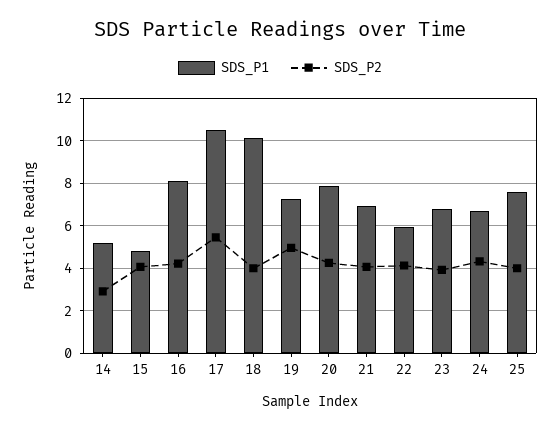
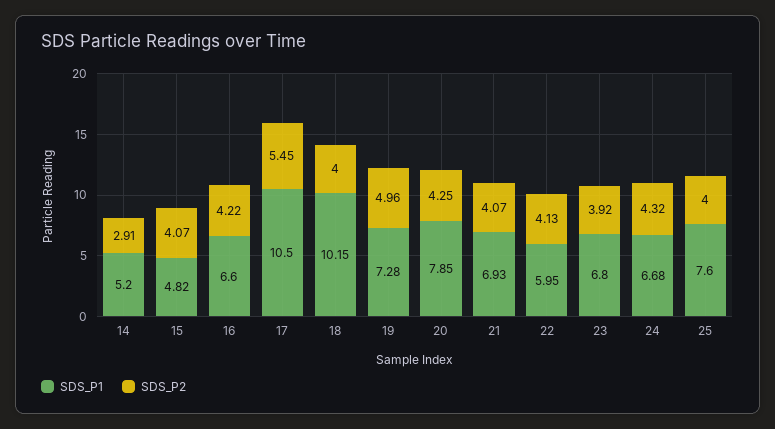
SDS_P1, 16: 8 -> 6.6

